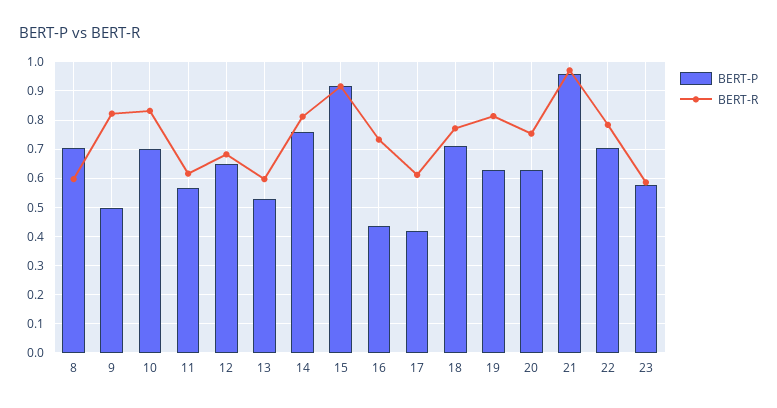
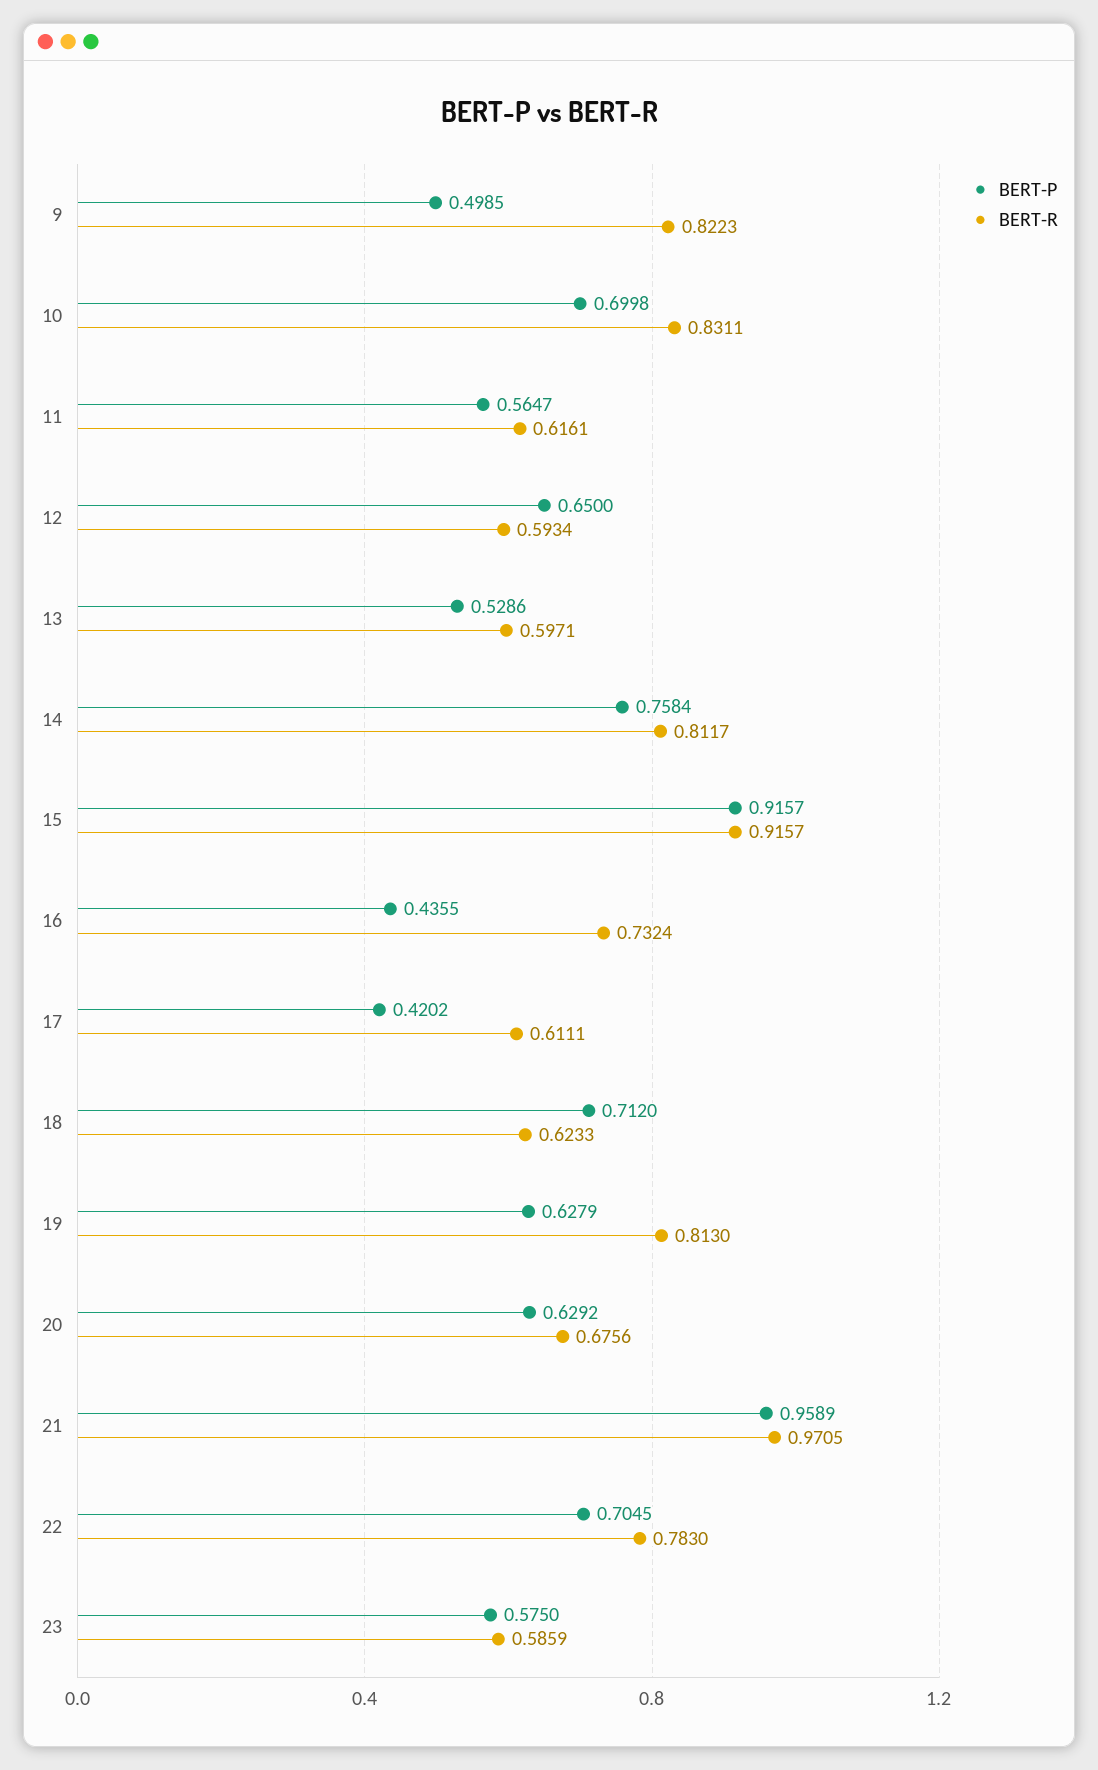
BERT-P, 8: 0.7 -> none
BERT-R, 8: 0.6 -> none
BERT-R, 12: 0.675 -> 0.5934
BERT-R, 18: 0.775 -> 0.6233
BERT-R, 20: 0.75 -> 0.6756

